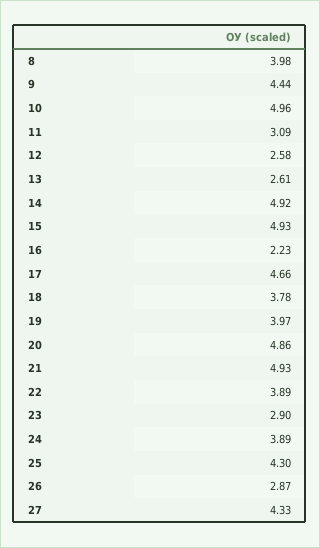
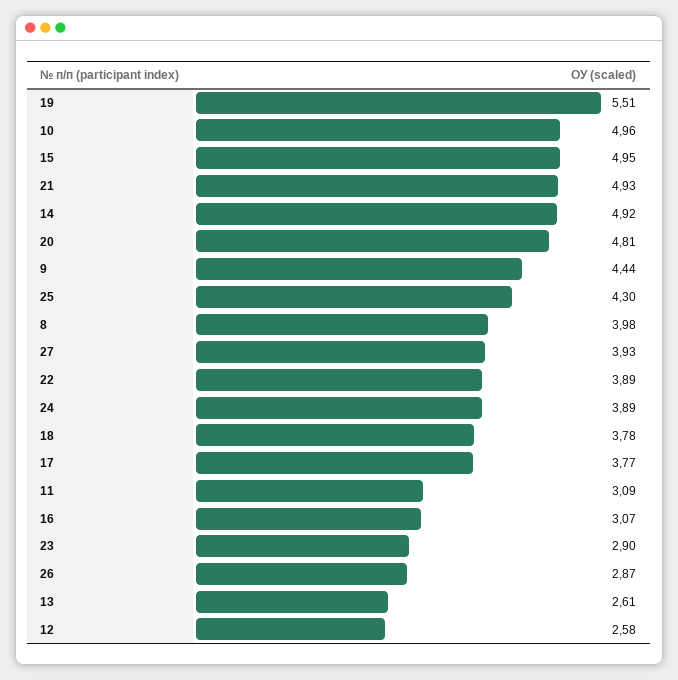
15: 4.93 -> 4.95
16: 2.23 -> 3.07
17: 4.66 -> 3.77
19: 3.97 -> 5.51
20: 4.86 -> 4.81
27: 4.33 -> 3.93

